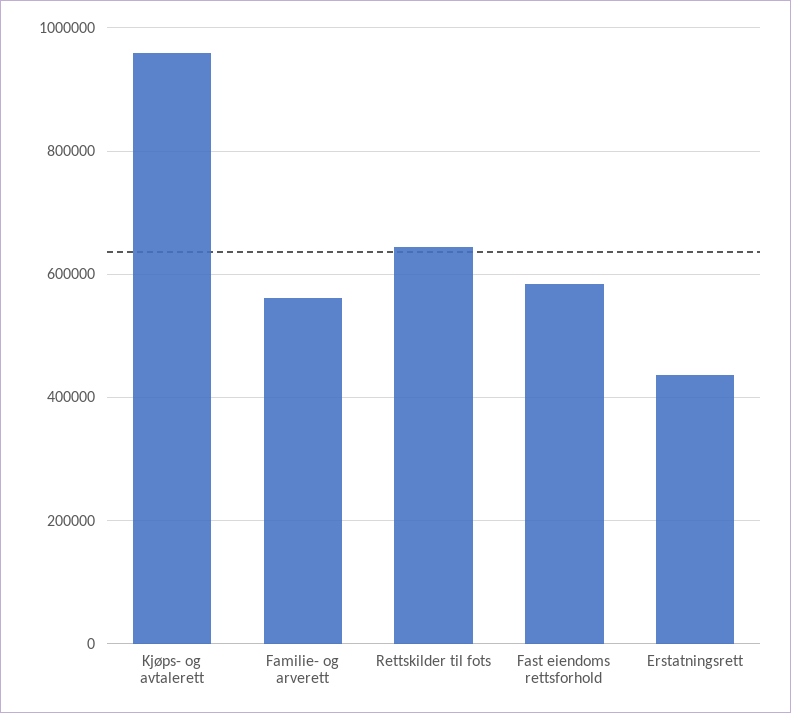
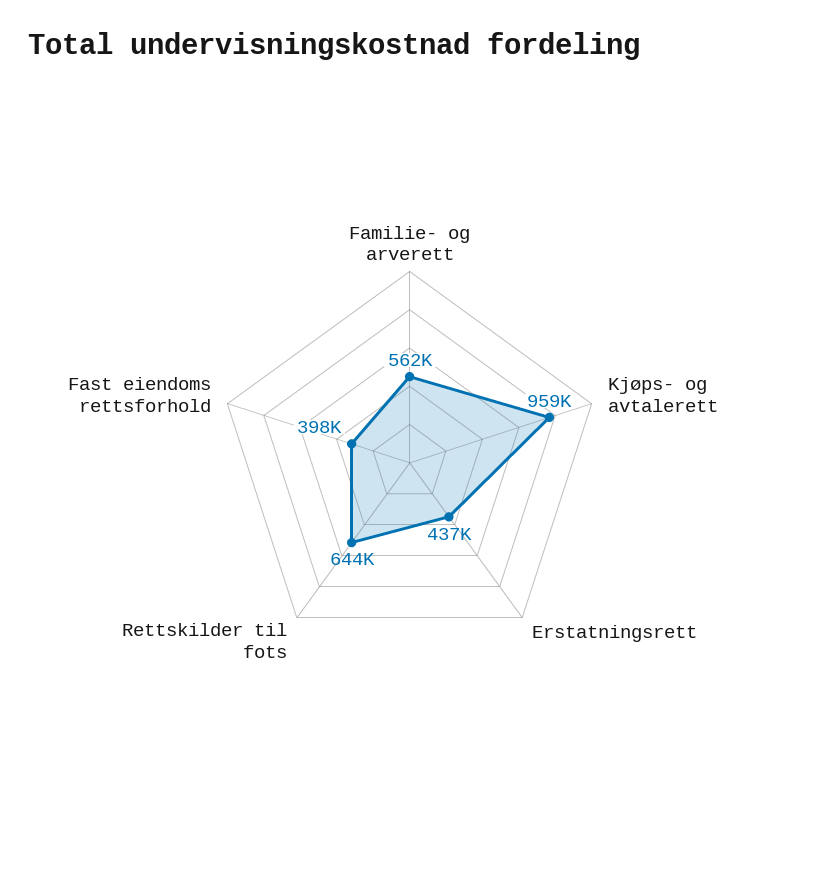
Fast eiendoms rettsforhold: 580000 -> 398000

